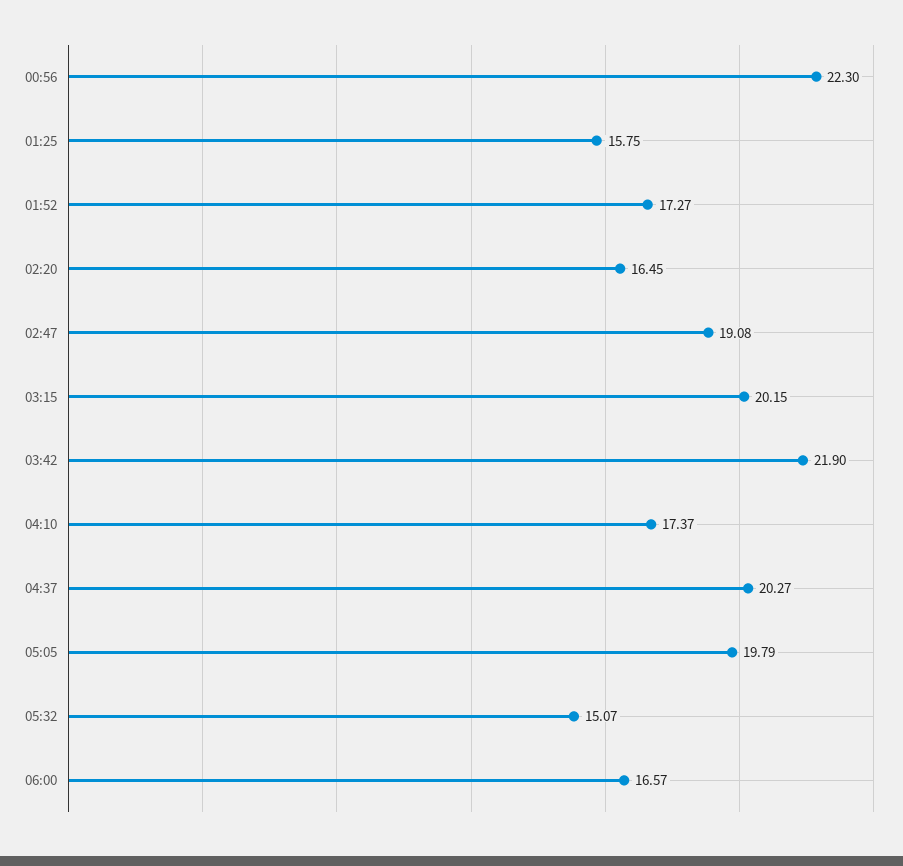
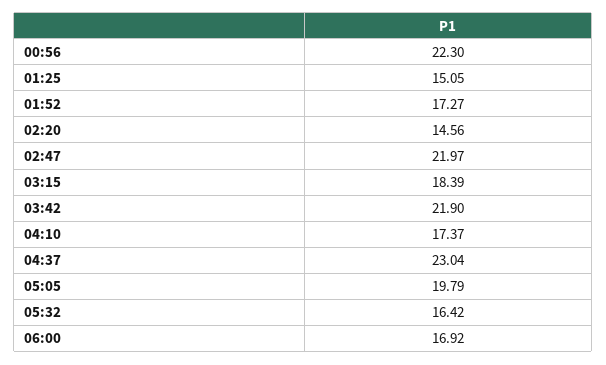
01:25: 15.75 -> 15.05
02:20: 16.45 -> 14.56
02:47: 19.08 -> 21.97
03:15: 20.15 -> 18.39
04:37: 20.27 -> 23.04
05:32: 15.07 -> 16.42
06:00: 16.57 -> 16.92

